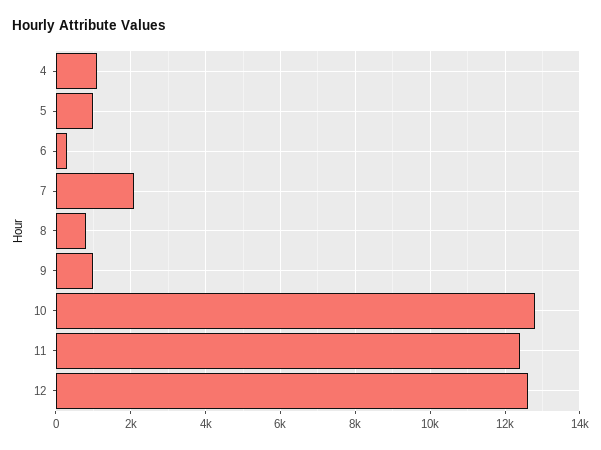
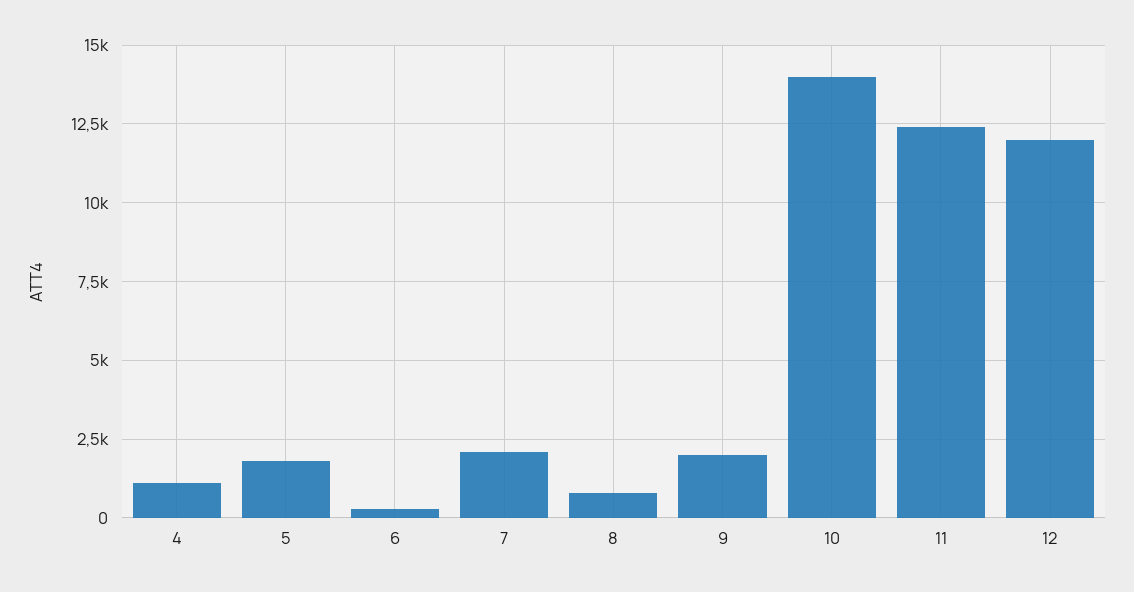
5: 1000 -> 1750
9: 1000 -> 2000
10: 12800 -> 14000
12: 12600 -> 12000

